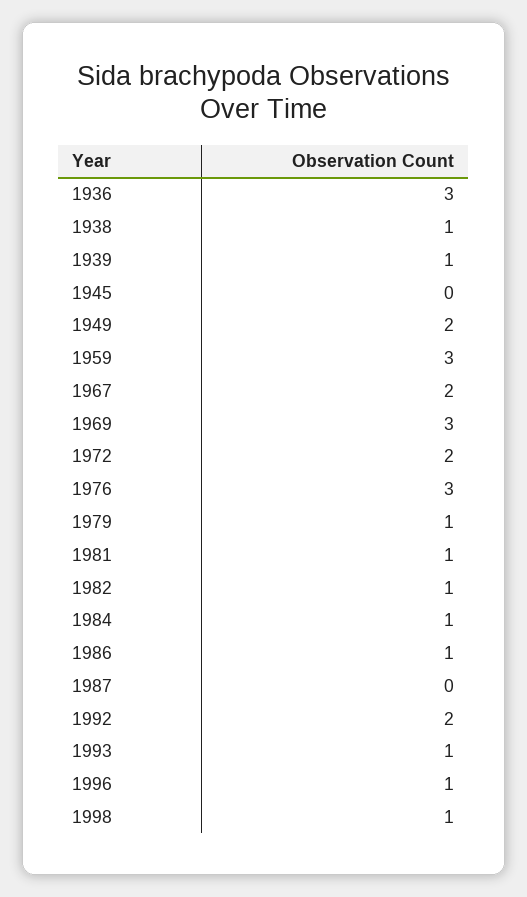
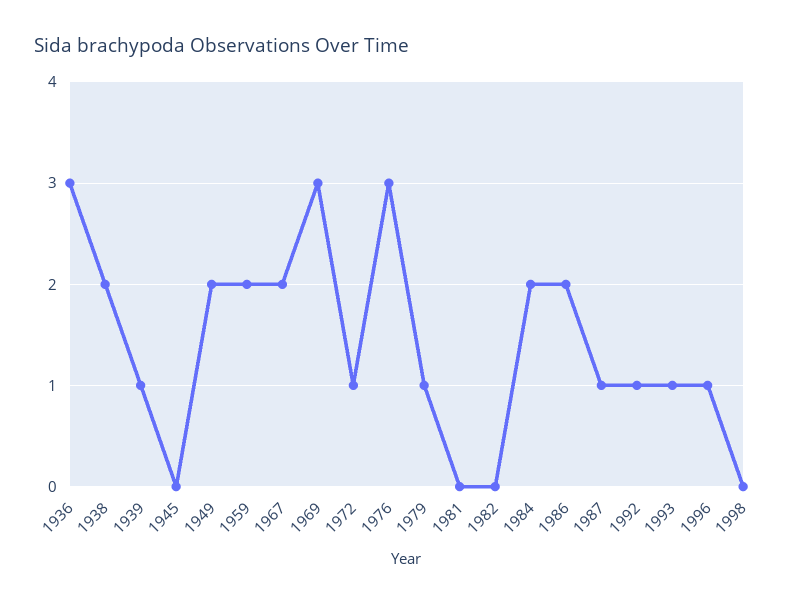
1938: 1 -> 2
1959: 3 -> 2
1972: 2 -> 1
1981: 1 -> 0
1982: 1 -> 0
1984: 1 -> 2
1986: 1 -> 2
1987: 0 -> 1
1992: 2 -> 1
1998: 1 -> 0

